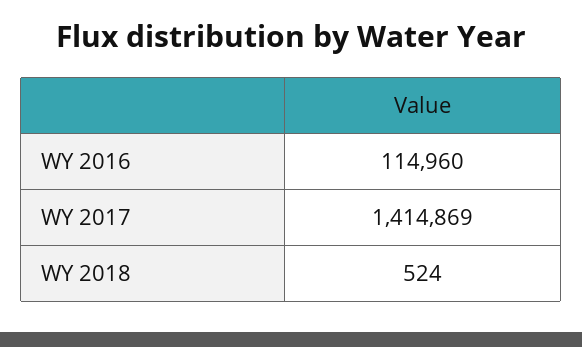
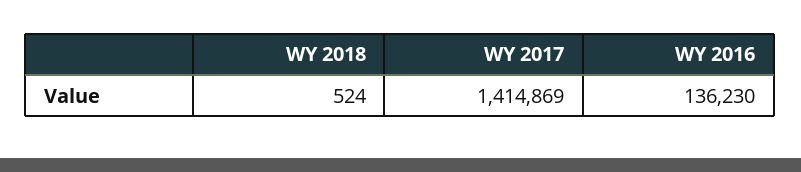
WY 2016: 114960 -> 136230

